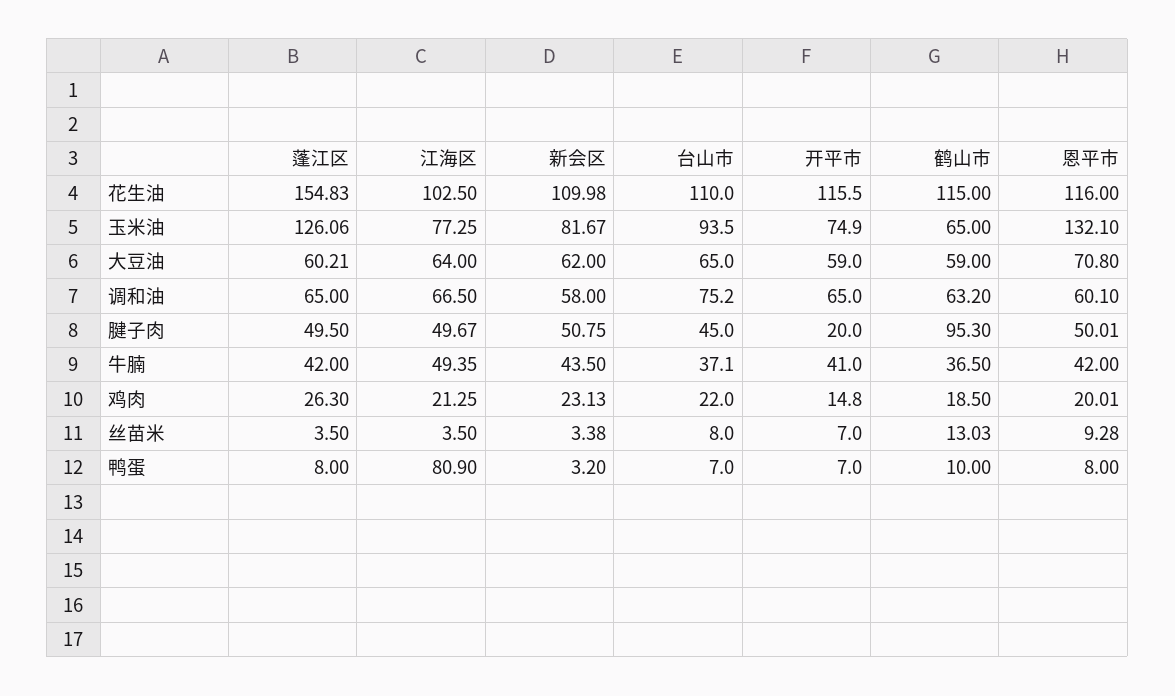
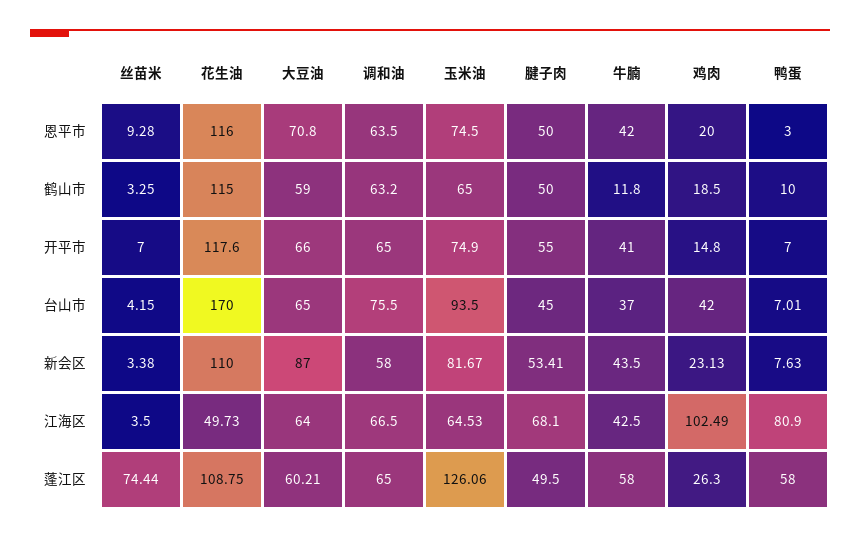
蓬江区, 花生油: 154.83 -> 108.75
江海区, 花生油: 102.5 -> 49.73
新会区, 花生油: 109.98 -> 110
台山市, 花生油: 110 -> 170
开平市, 花生油: 115.5 -> 117.6
江海区, 玉米油: 77.25 -> 64.53
恩平市, 玉米油: 132.1 -> 74.5
新会区, 大豆油: 62 -> 87
开平市, 大豆油: 59 -> 66
台山市, 调和油: 75.2 -> 75.5
恩平市, 调和油: 60.1 -> 63.5
江海区, 腱子肉: 49.67 -> 68.1
新会区, 腱子肉: 50.75 -> 53.41
开平市, 腱子肉: 20 -> 55
鹤山市, 腱子肉: 95.3 -> 50
恩平市, 腱子肉: 50.01 -> 50
蓬江区, 牛腩: 42 -> 58
江海区, 牛腩: 49.35 -> 42.5
台山市, 牛腩: 37.1 -> 37
鹤山市, 牛腩: 36.5 -> 11.8
江海区, 鸡肉: 21.25 -> 102.49
台山市, 鸡肉: 22 -> 42
恩平市, 鸡肉: 20.01 -> 20
蓬江区, 丝苗米: 3.5 -> 74.44
台山市, 丝苗米: 8 -> 4.15
鹤山市, 丝苗米: 13.03 -> 3.25
蓬江区, 鸭蛋: 8 -> 58
新会区, 鸭蛋: 3.2 -> 7.63
台山市, 鸭蛋: 7 -> 7.01
恩平市, 鸭蛋: 8 -> 3

